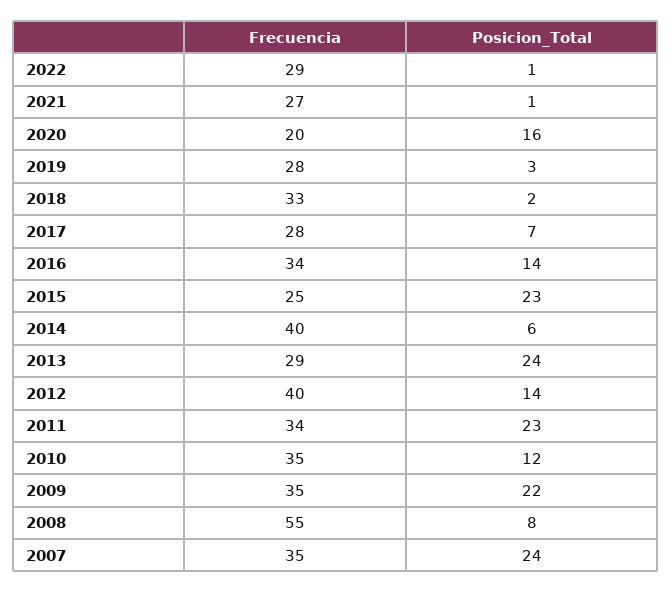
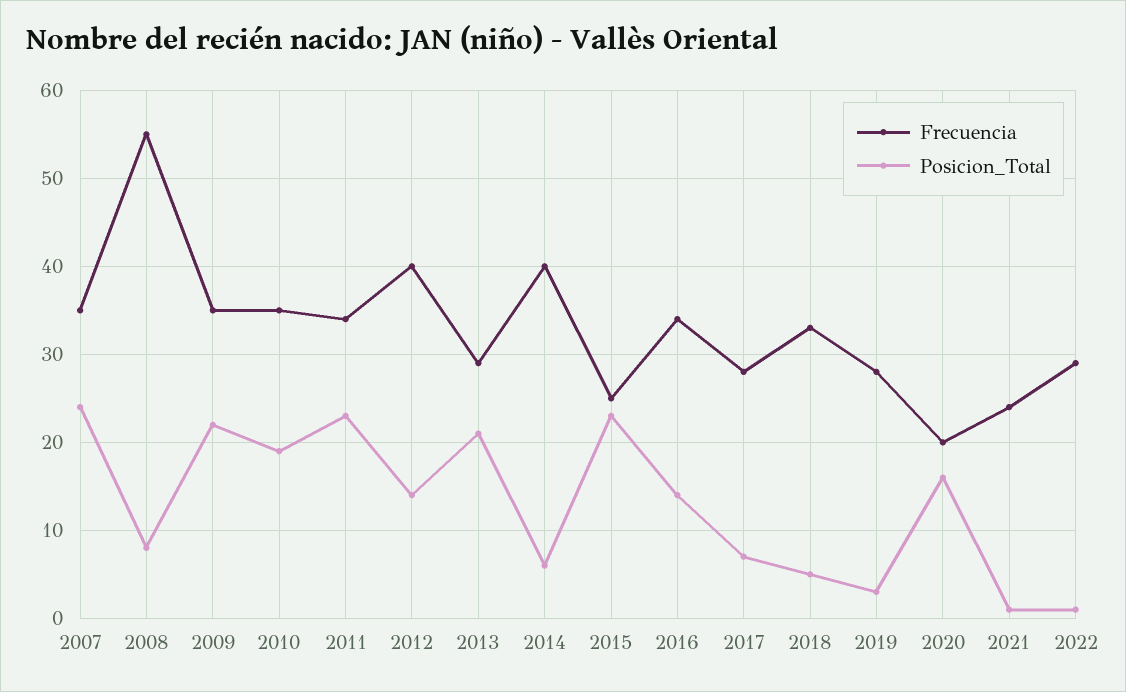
Frecuencia, 2021: 27 -> 24
Posicion_Total, 2018: 2 -> 5
Posicion_Total, 2013: 24 -> 21
Posicion_Total, 2010: 12 -> 19

